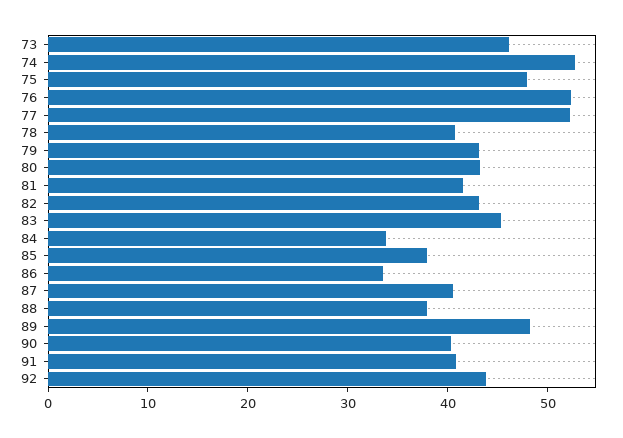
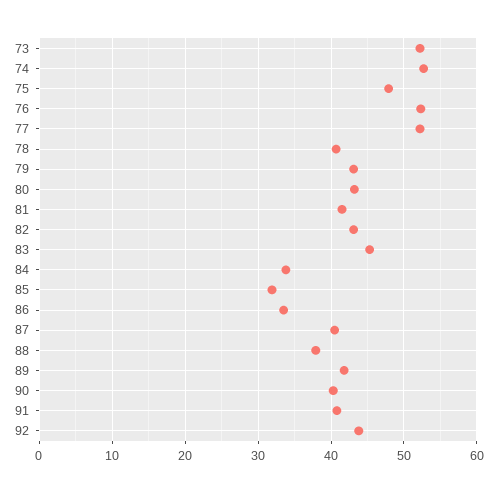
73: 46 -> 52
85: 38 -> 32
89: 48 -> 42

